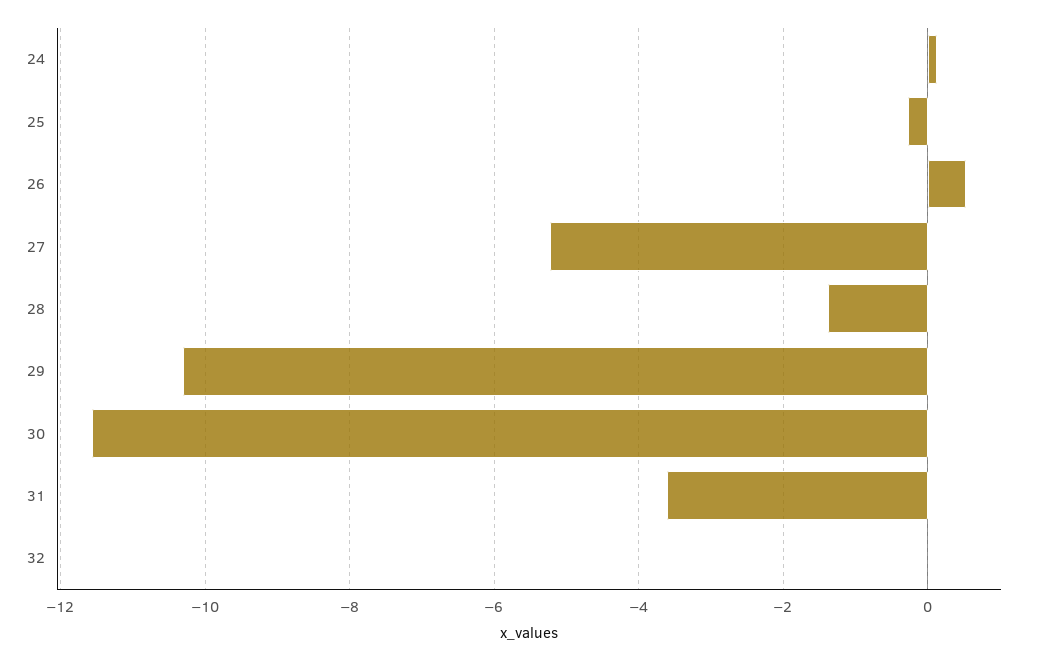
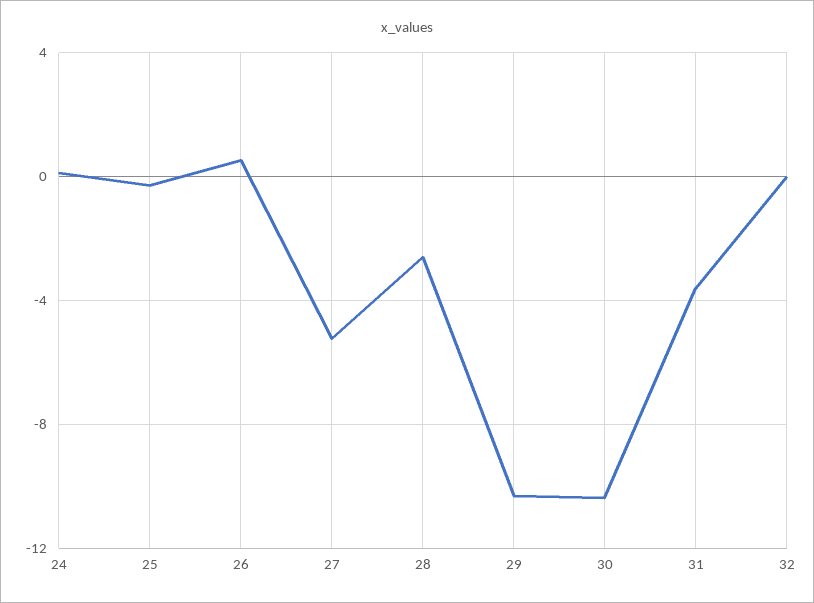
28: -1.4 -> -2.5
30: -11.6 -> -10.5

